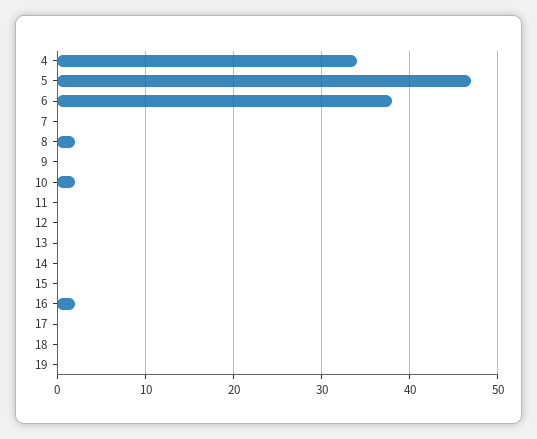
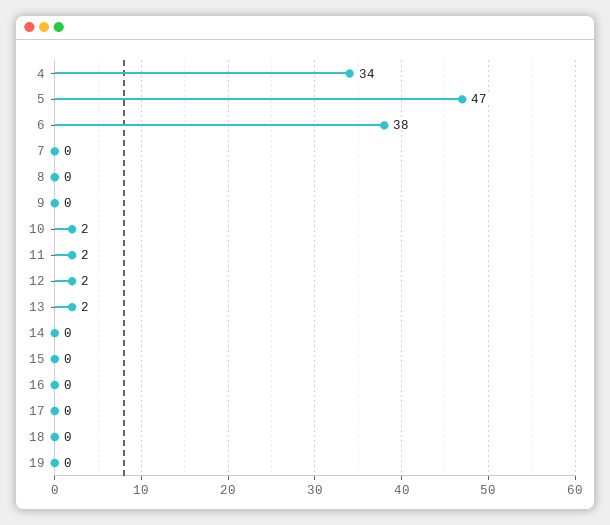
8: 2 -> 0
11: 0 -> 2
12: 0 -> 2
13: 0 -> 2
16: 2 -> 0

